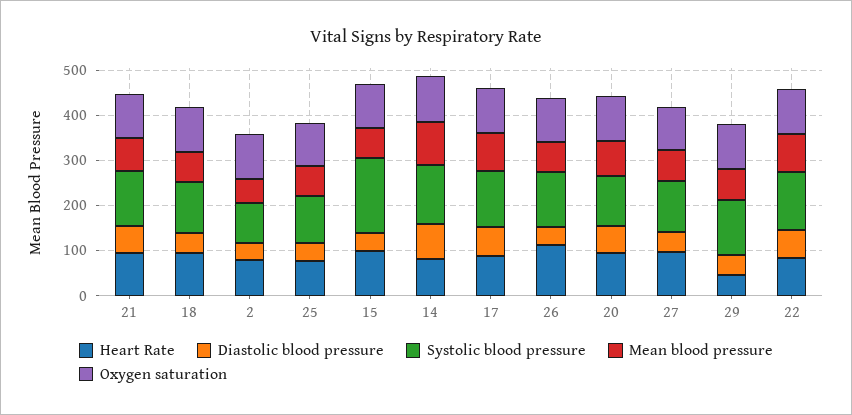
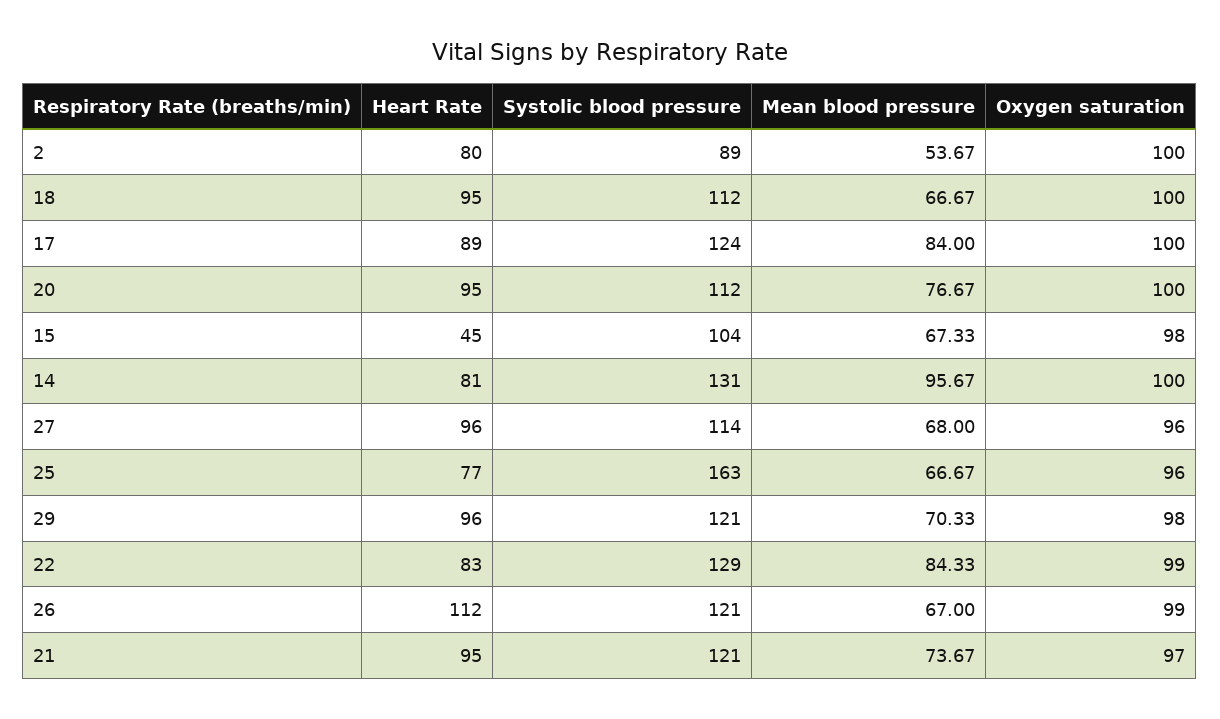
Diastolic blood pressure, 21: 60 -> none
Diastolic blood pressure, 18: 40 -> none
Diastolic blood pressure, 2: 40 -> none
Diastolic blood pressure, 25: 40 -> none
Systolic blood pressure, 25: 100 -> 163
Heart Rate, 15: 100 -> 45
Diastolic blood pressure, 15: 40 -> none
Systolic blood pressure, 15: 160 -> 104
Diastolic blood pressure, 14: 80 -> none
Diastolic blood pressure, 17: 60 -> none
Diastolic blood pressure, 26: 40 -> none
Diastolic blood pressure, 20: 60 -> none
Diastolic blood pressure, 27: 40 -> none
Heart Rate, 29: 40 -> 96
Diastolic blood pressure, 29: 40 -> none
Diastolic blood pressure, 22: 60 -> none

